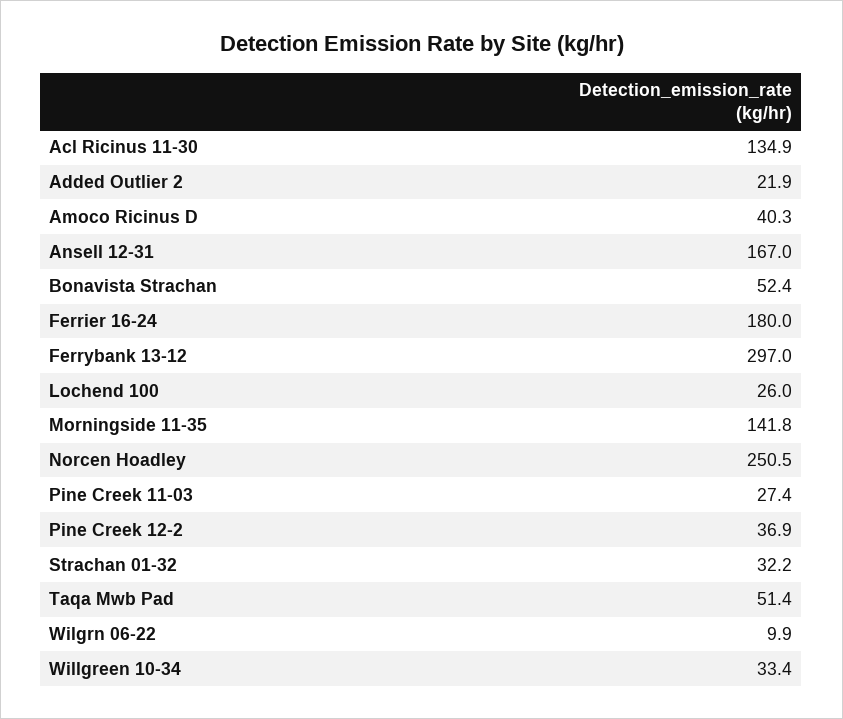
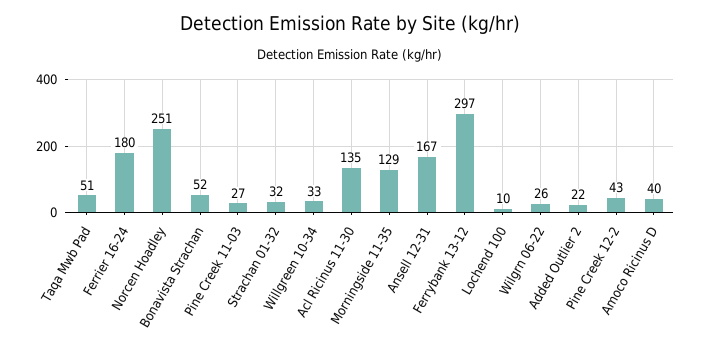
Lochend 100: 26 -> 10
Morningside 11-35: 141.8 -> 129
Pine Creek 12-2: 36.9 -> 43
Wilgrn 06-22: 9.9 -> 26

